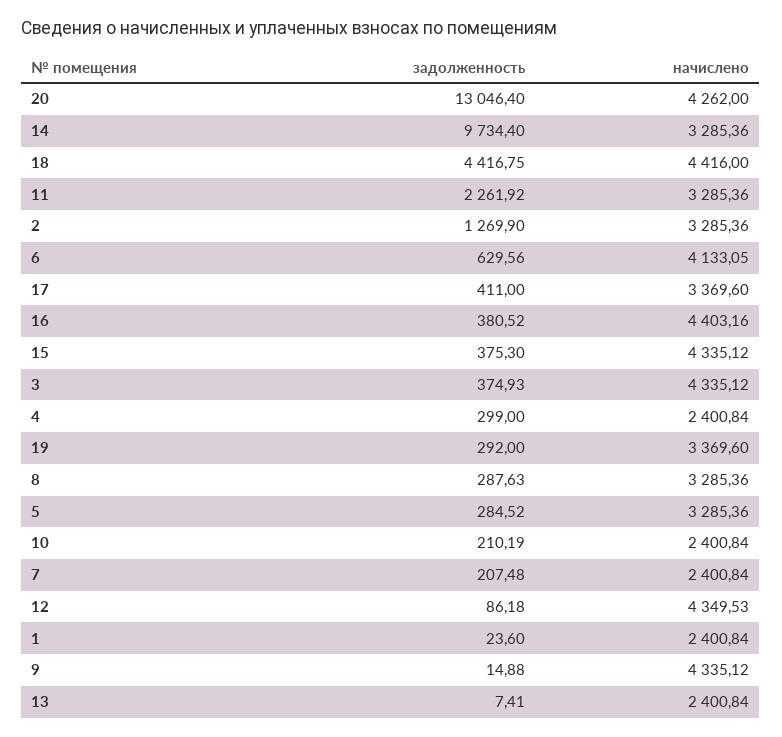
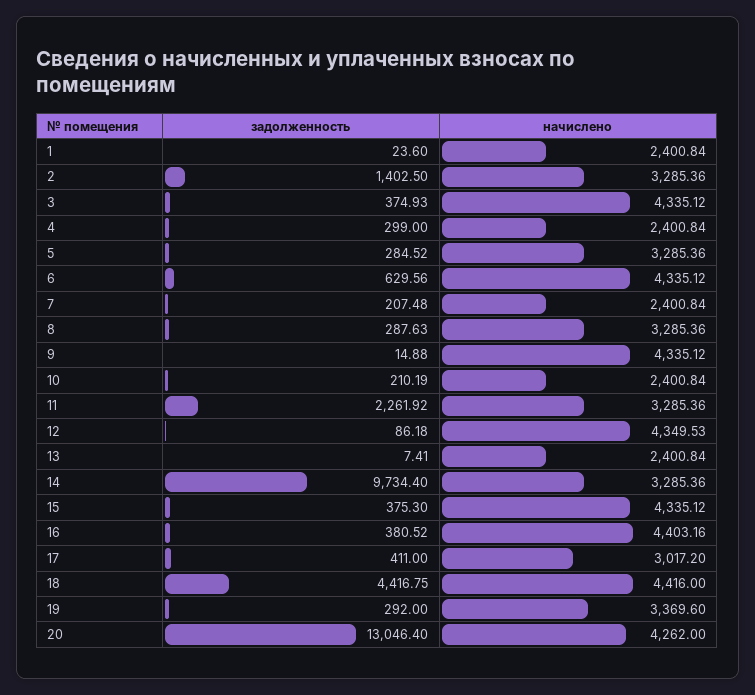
задолженность, 2: 1269.9 -> 1402.5
начислено, 6: 4133.05 -> 4335.12
начислено, 17: 3369.6 -> 3017.2

